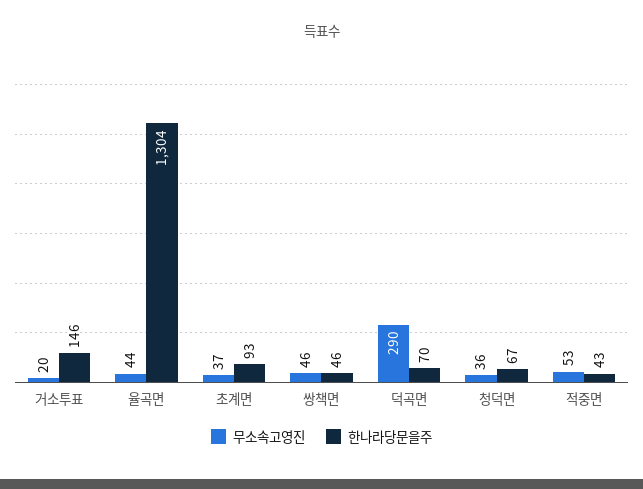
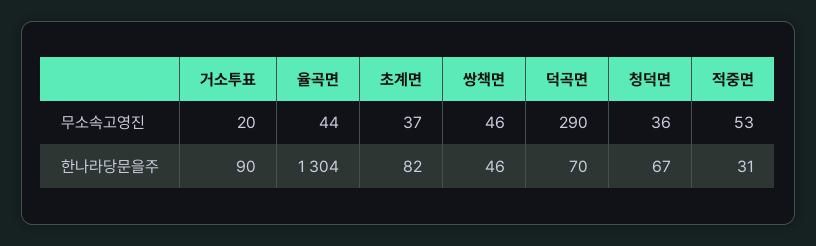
한나라당문을주, 거소투표: 146 -> 90
한나라당문을주, 초계면: 93 -> 82
한나라당문을주, 적중면: 43 -> 31

